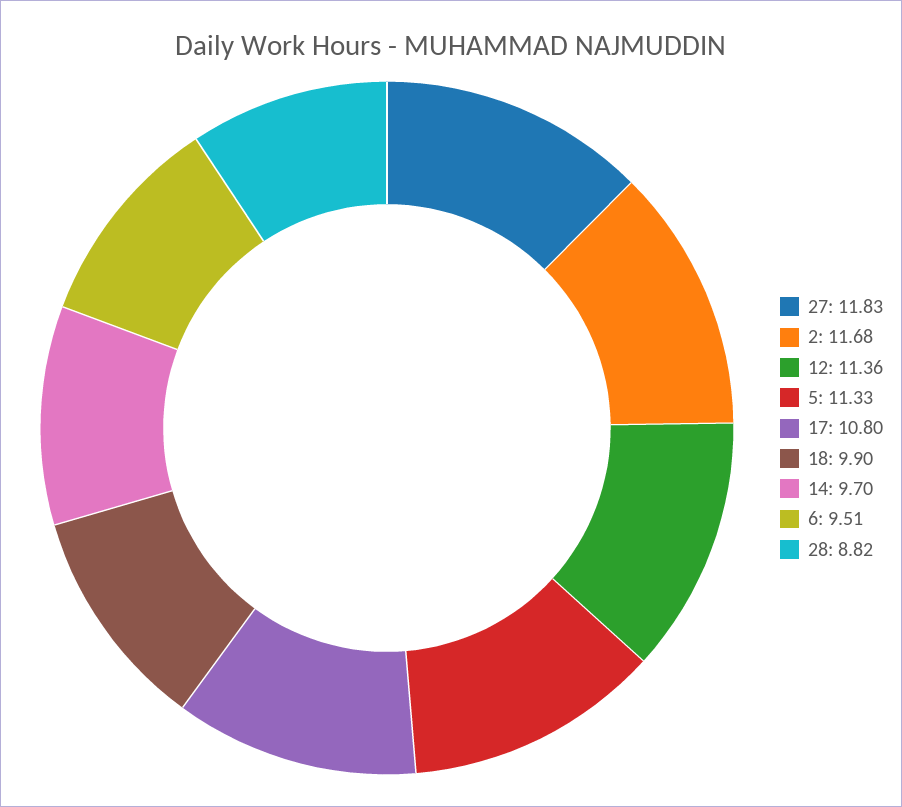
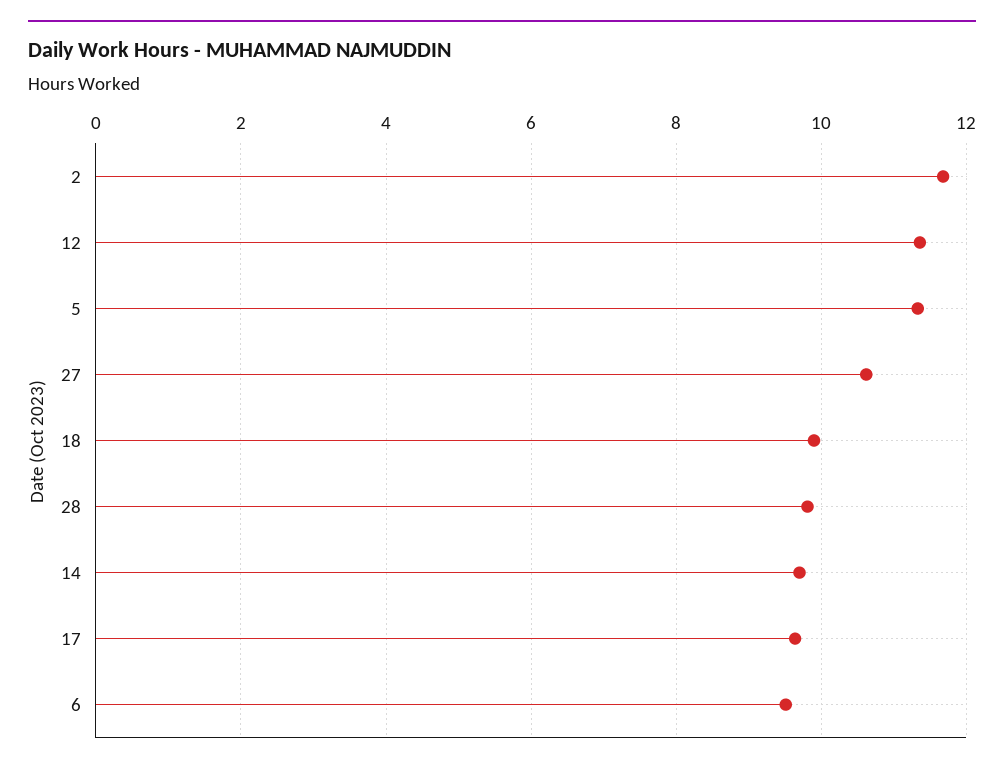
27: 11.83 -> 10.6
17: 10.8 -> 9.6
28: 8.82 -> 9.8

